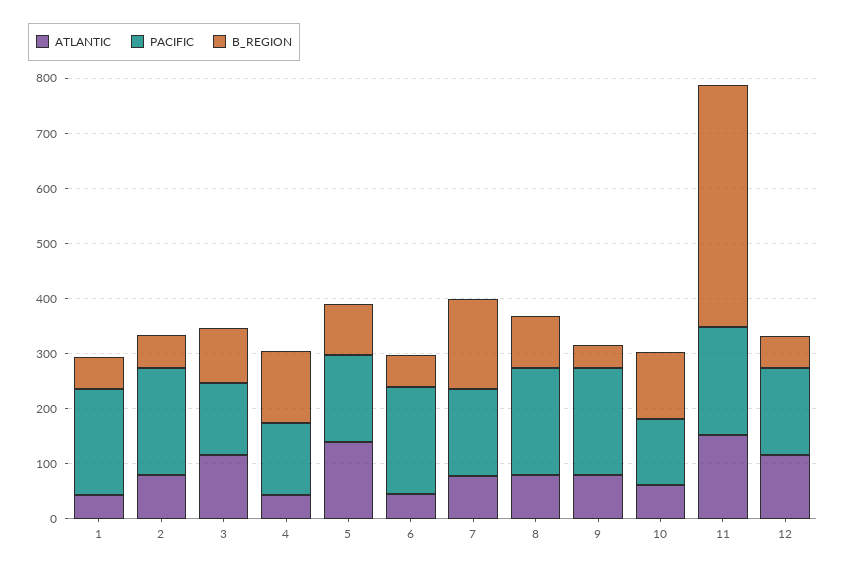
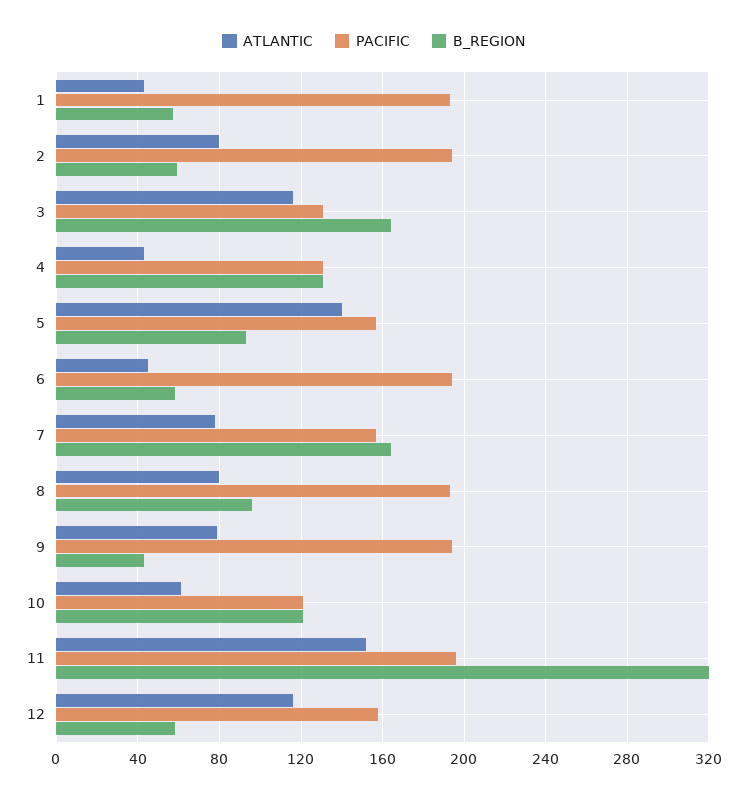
B_REGION, 3: 100 -> 165
B_REGION, 11: 440 -> 320

